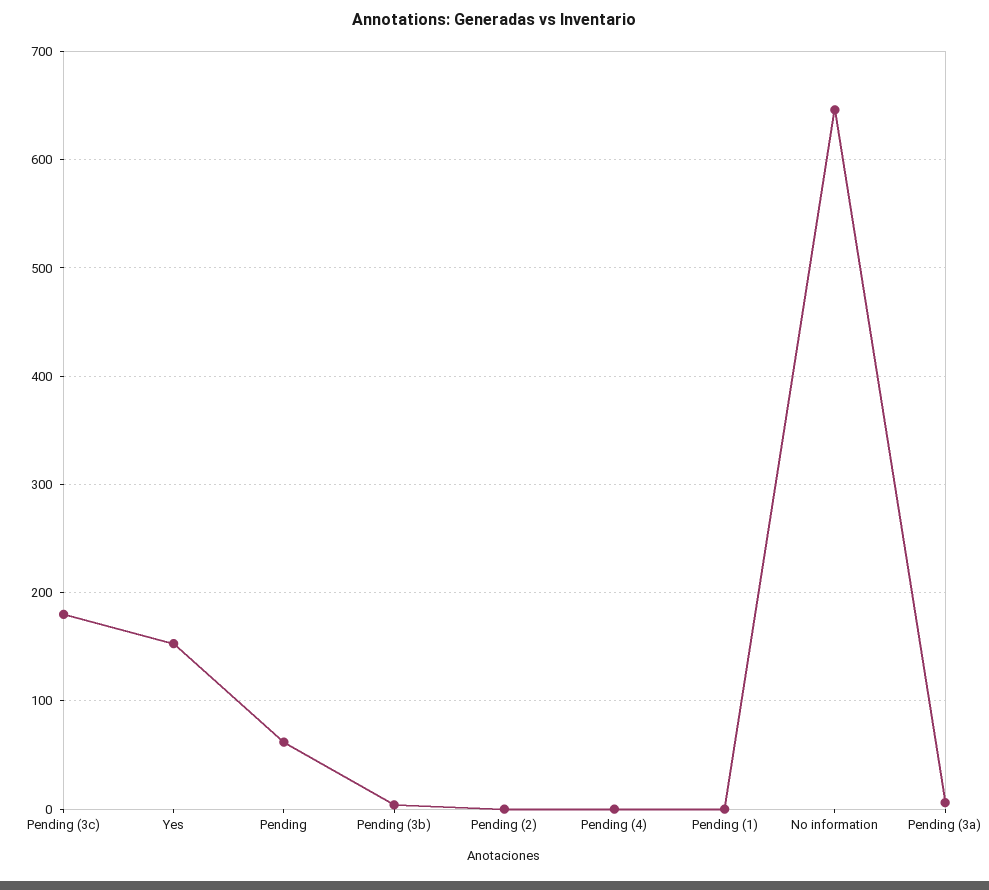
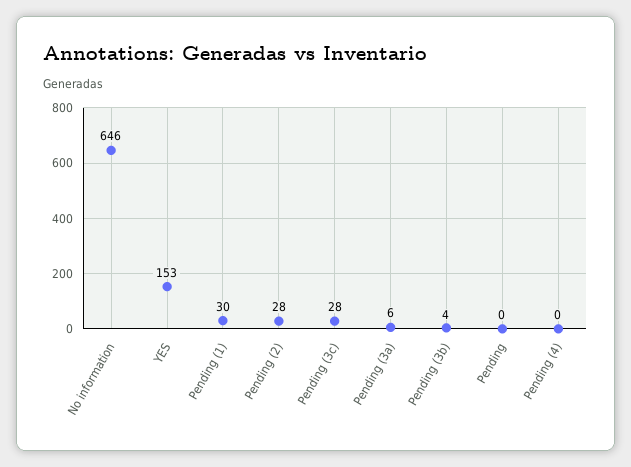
Pending (3c): 180 -> 28
Pending: 60 -> 0
Pending (2): 0 -> 28
Pending (1): 0 -> 30

